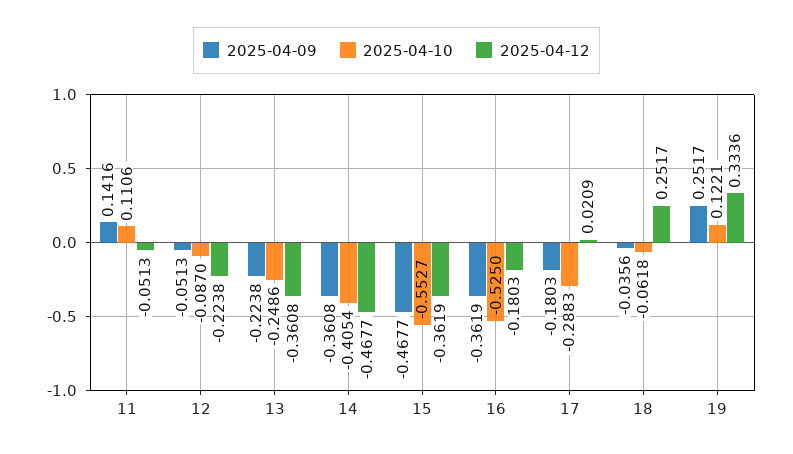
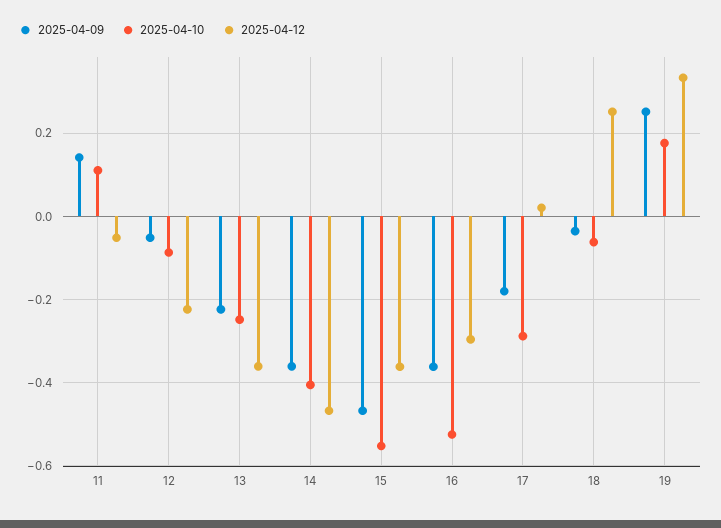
2025-04-12, 16: -0.1803 -> -0.3
2025-04-10, 19: 0.1221 -> 0.18

